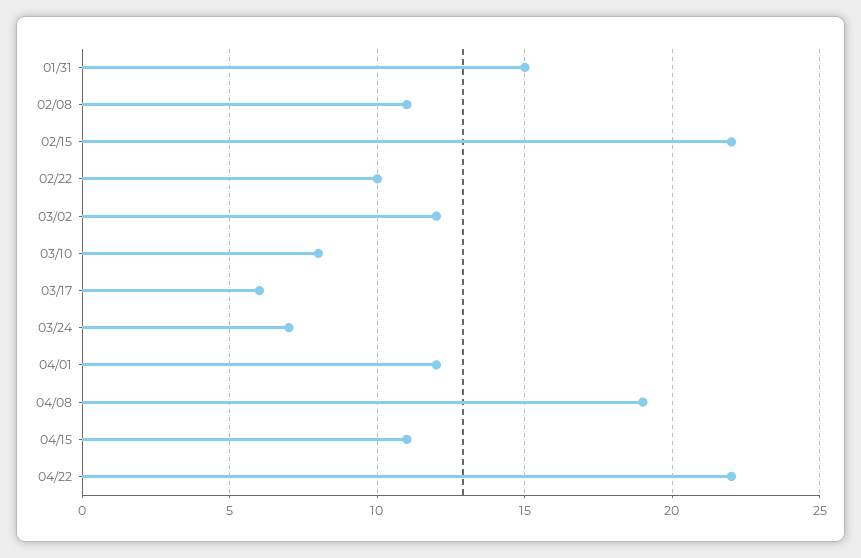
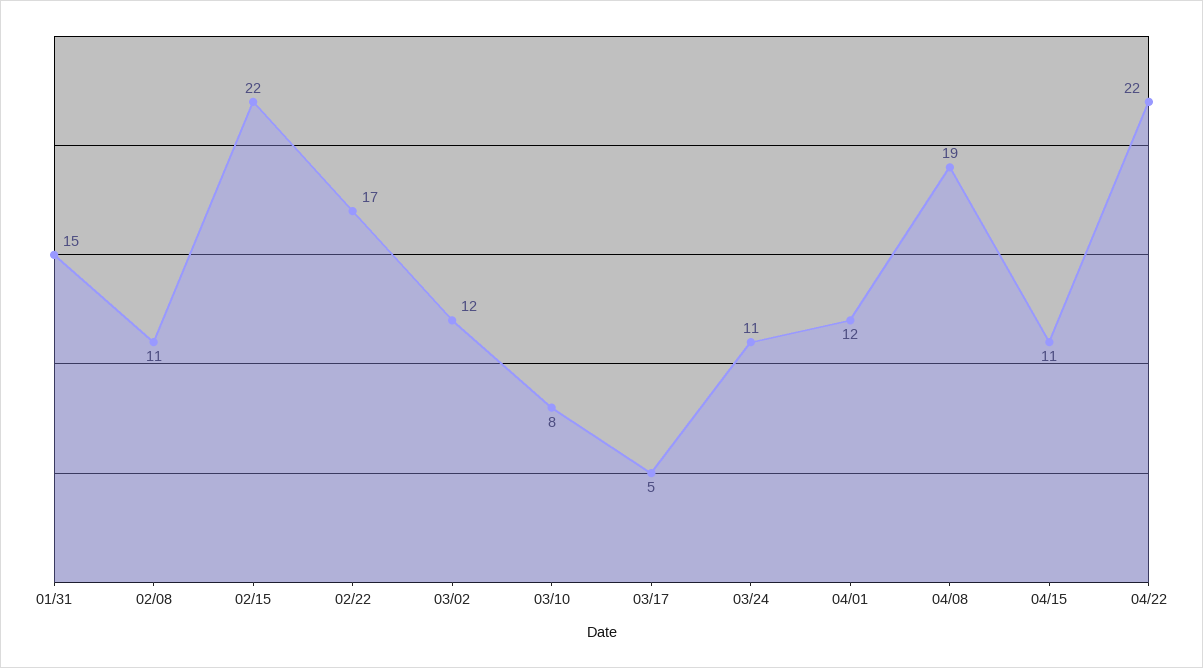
02/22: 10 -> 17
03/17: 6 -> 5
03/24: 7 -> 11

